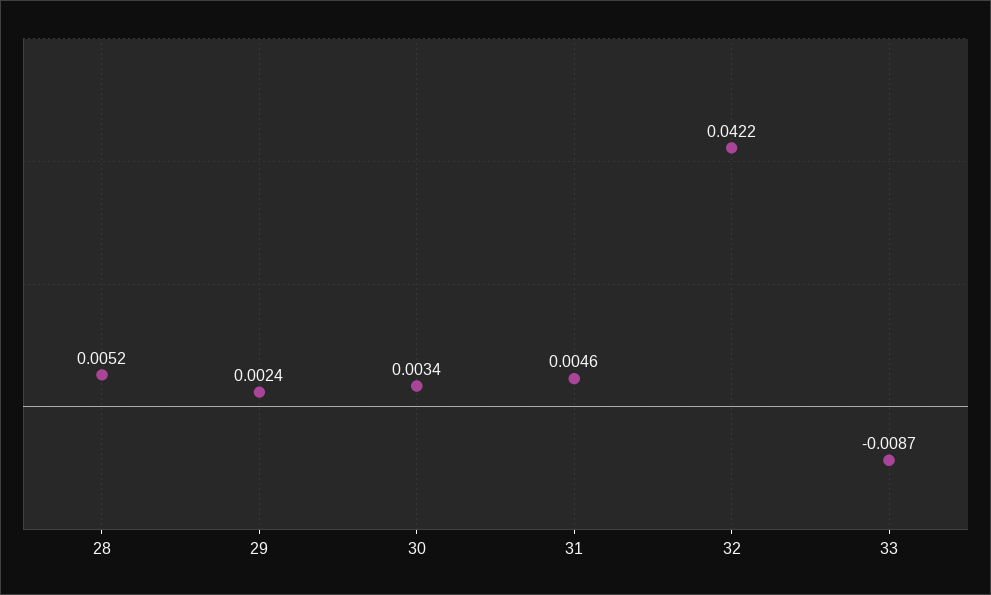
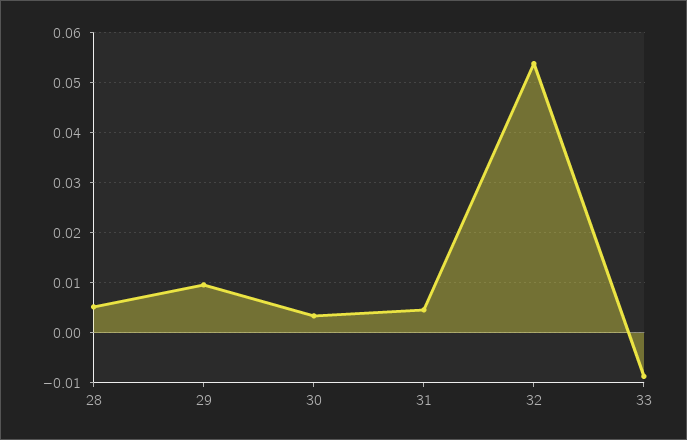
29: 0.0024 -> 0.01
32: 0.0422 -> 0.054

